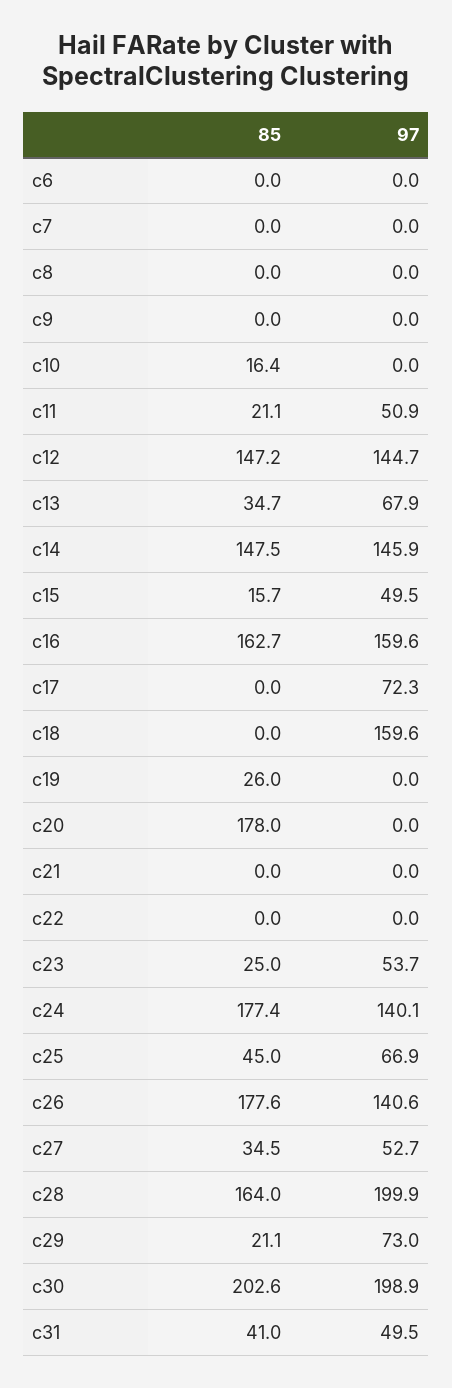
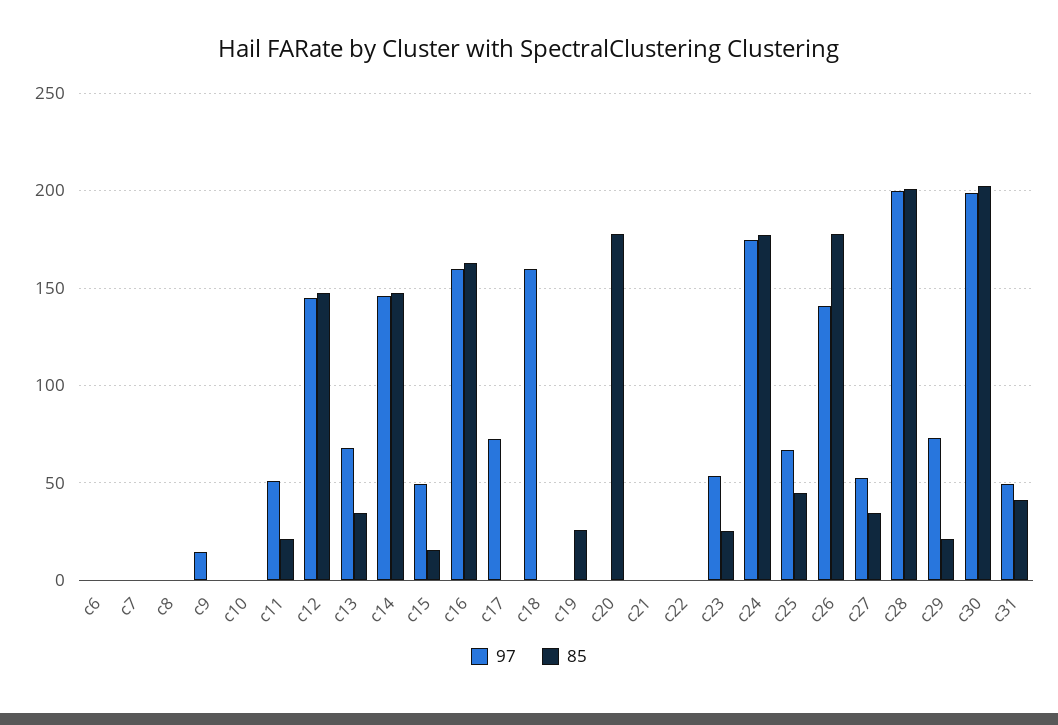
97, c9: 0 -> 15
85, c10: 16.4 -> 0
97, c24: 140.1 -> 175
85, c28: 164 -> 200

